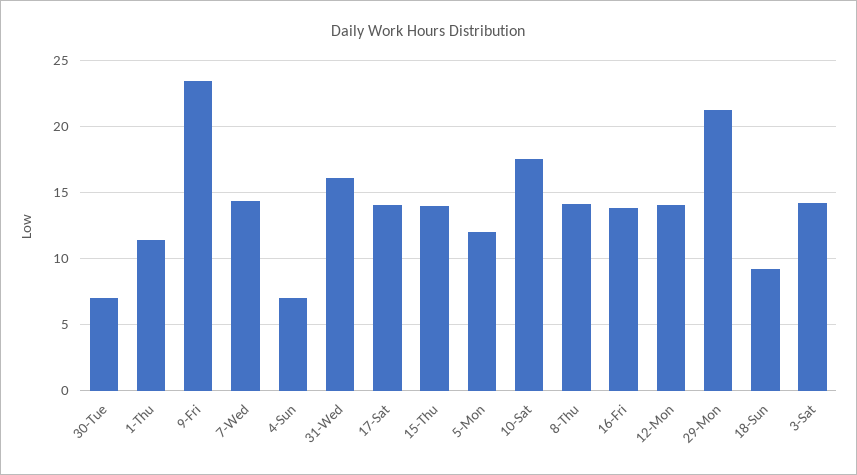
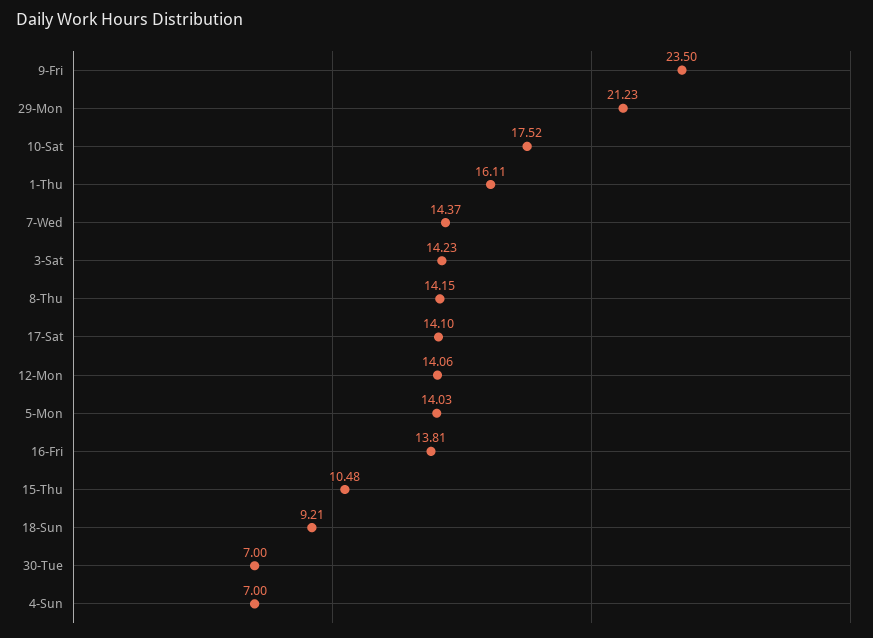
1-Thu: 11.5 -> 16.11
31-Wed: 16 -> none
15-Thu: 14 -> 10.48
5-Mon: 12 -> 14.03

